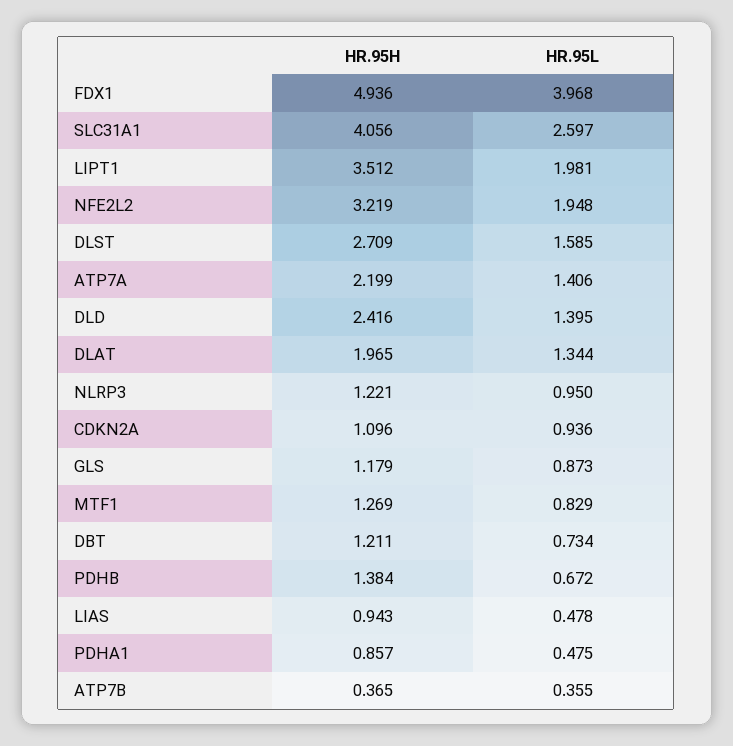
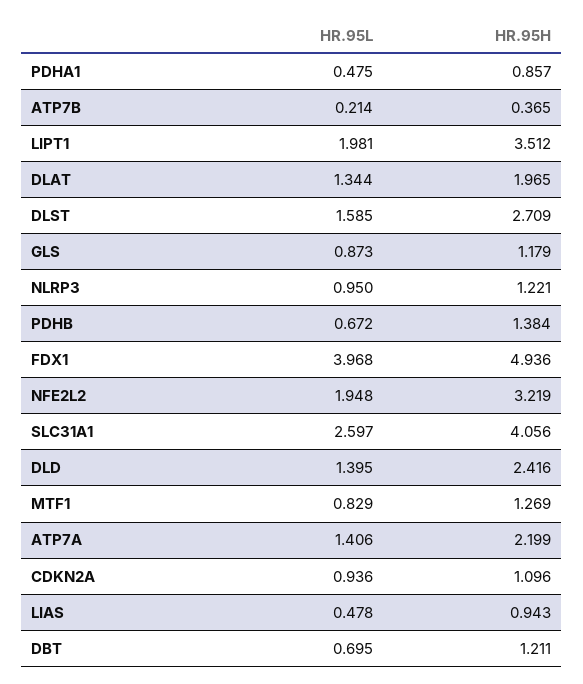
HR.95L, DBT: 0.734 -> 0.695
HR.95L, ATP7B: 0.355 -> 0.214

